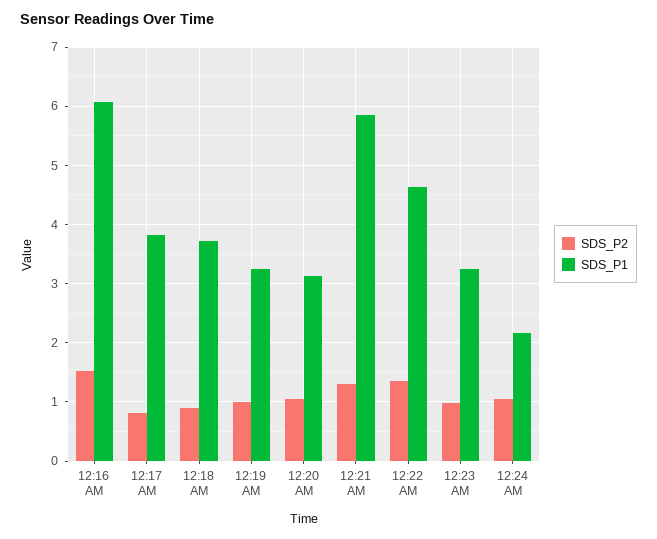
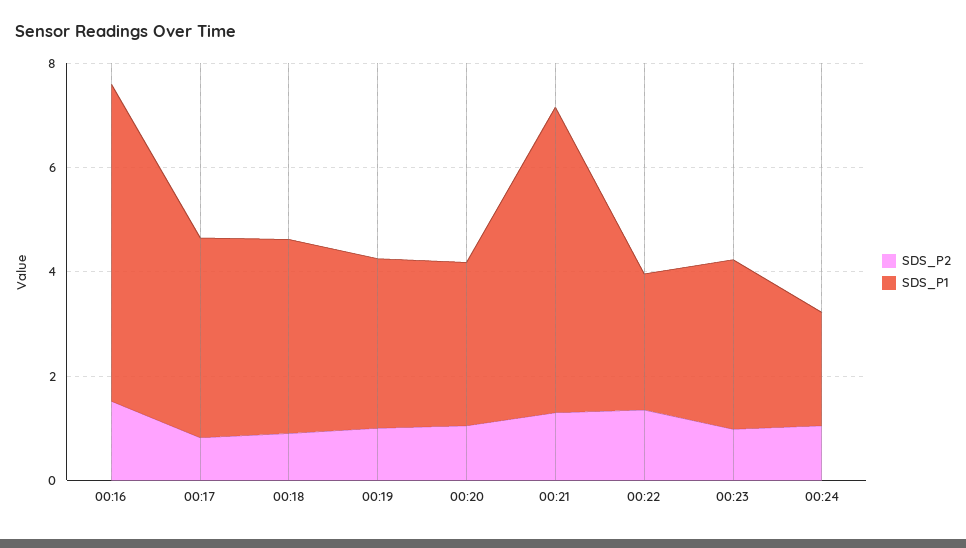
SDS_P1, 12:22 AM: 4.6 -> 2.5

